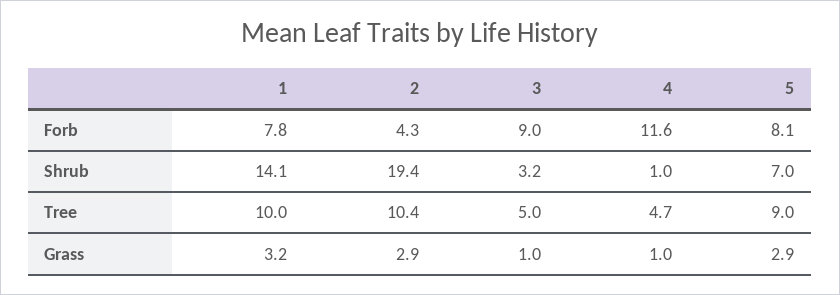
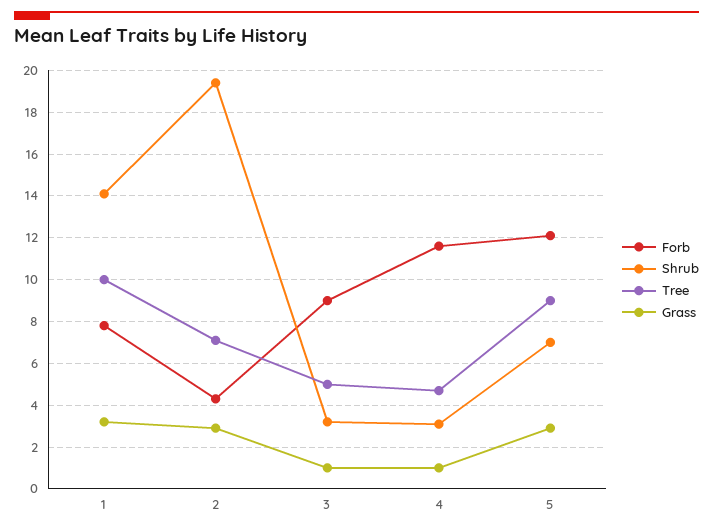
Forb, 5: 8.1 -> 12
Shrub, 4: 1 -> 3
Tree, 2: 10.4 -> 7

